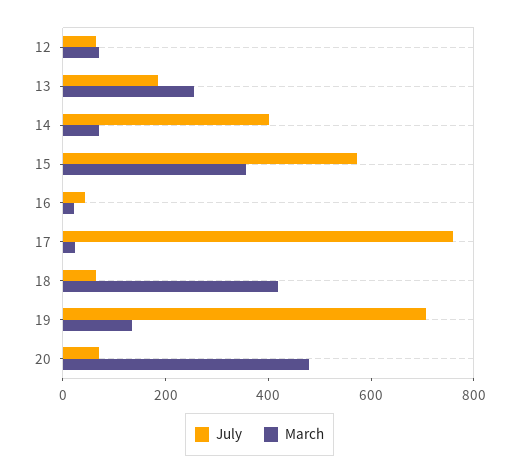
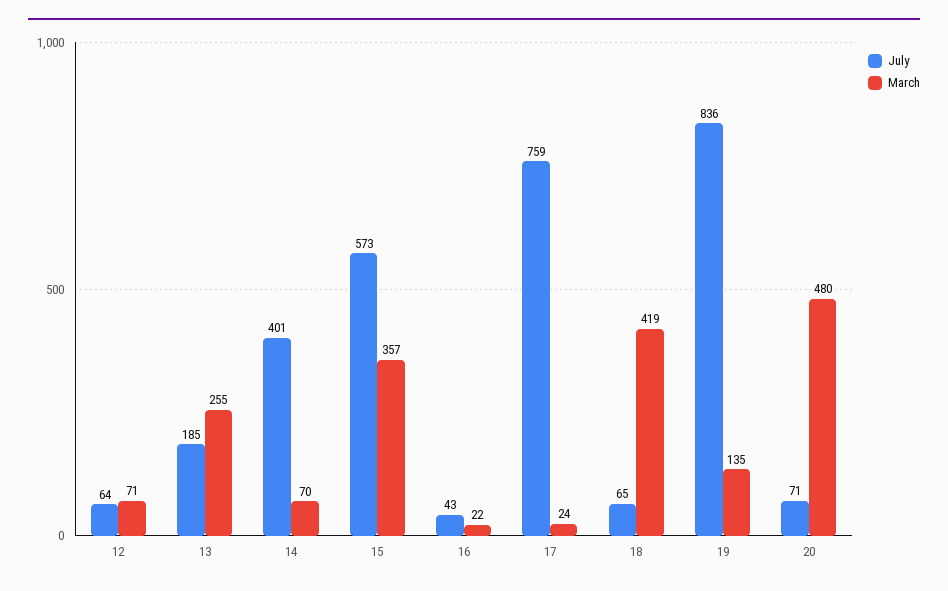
July, 19: 700 -> 836

